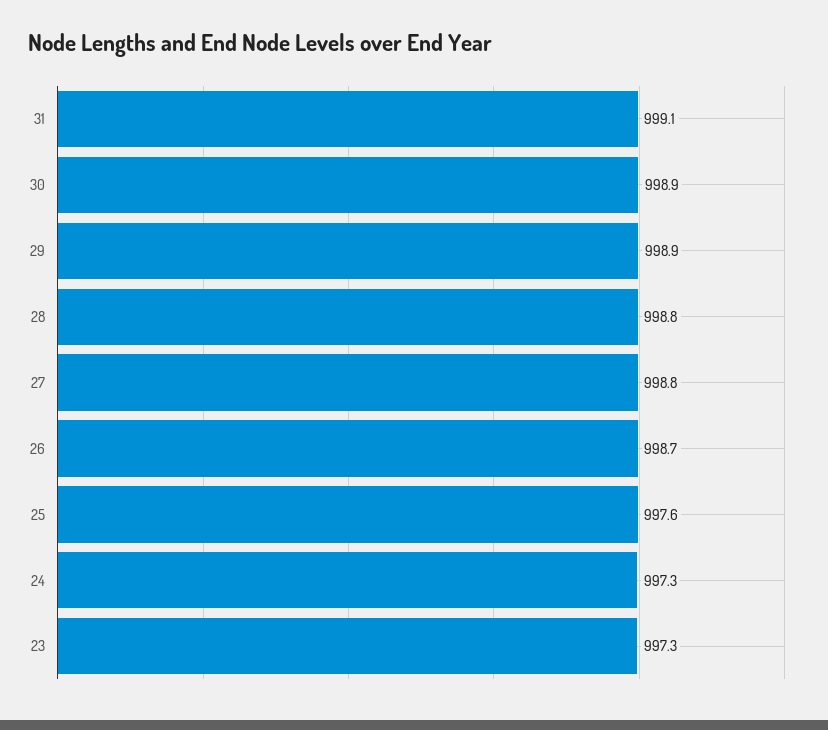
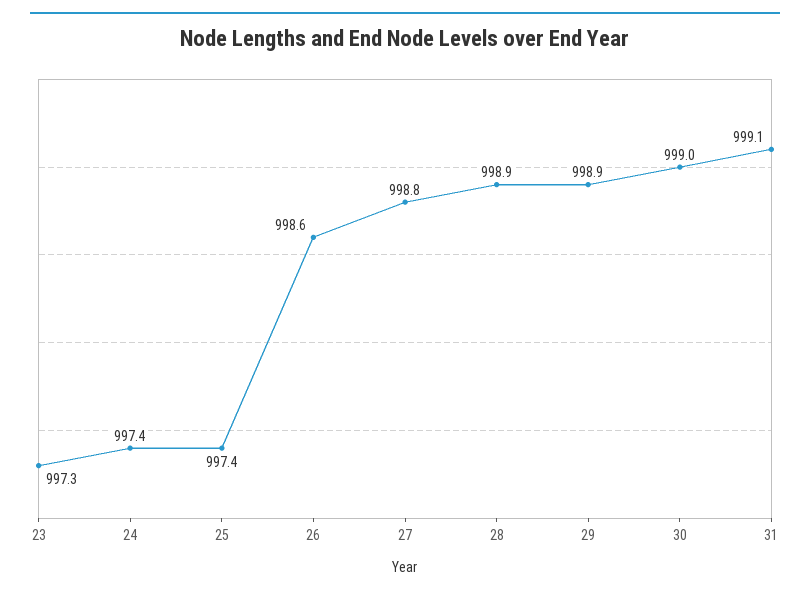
30: 998.9 -> 999
28: 998.8 -> 998.9
26: 998.7 -> 998.6
25: 997.6 -> 997.4
24: 997.3 -> 997.4

